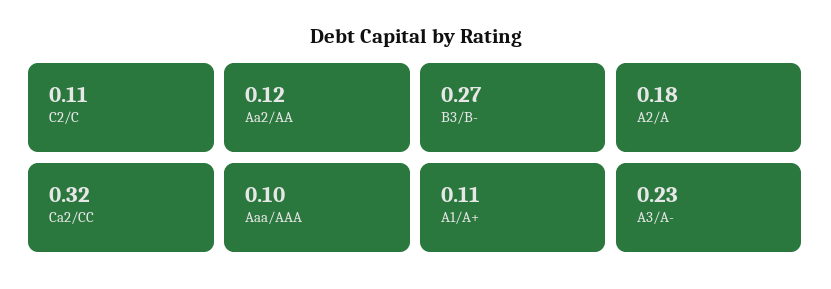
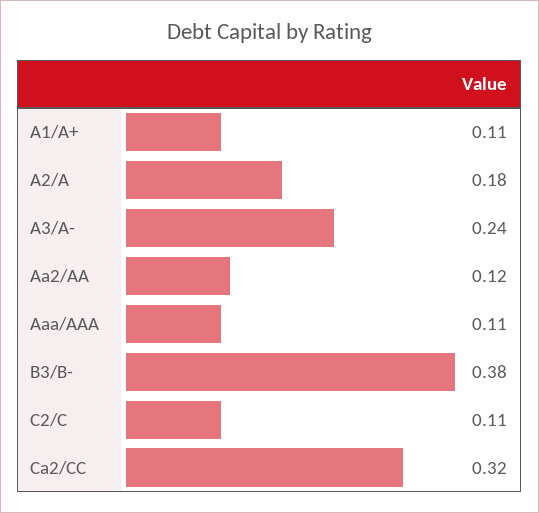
B3/B-: 0.27 -> 0.38
Aaa/AAA: 0.1 -> 0.11
A3/A-: 0.23 -> 0.24

